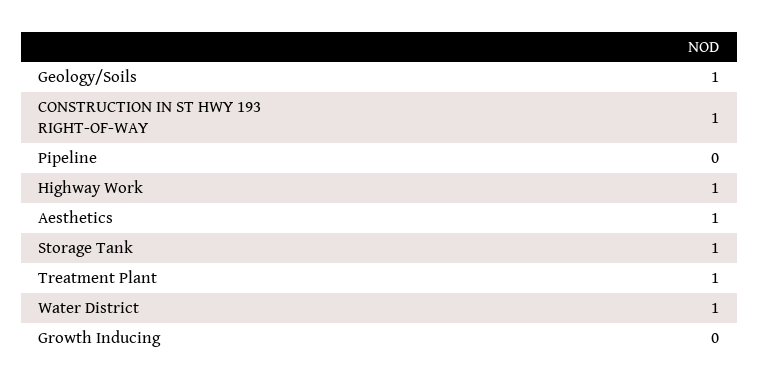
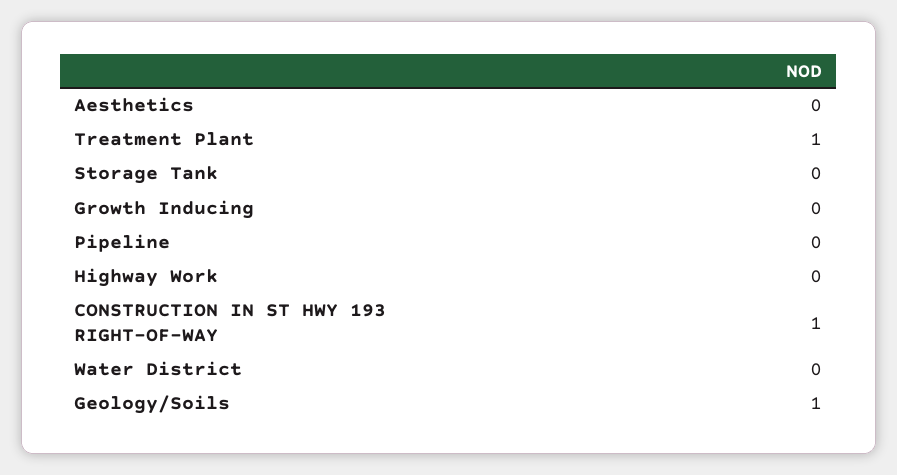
Highway Work: 1 -> 0
Aesthetics: 1 -> 0
Storage Tank: 1 -> 0
Water District: 1 -> 0

